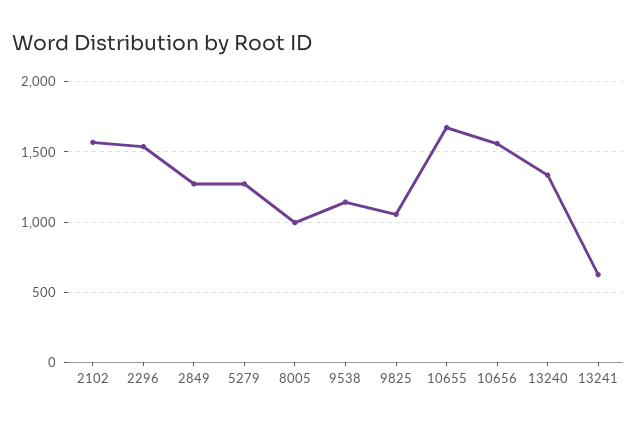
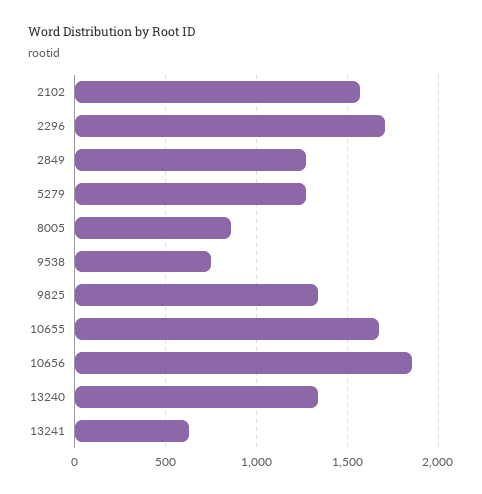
2296: 1550 -> 1700
8005: 1000 -> 850
9538: 1150 -> 750
9825: 1050 -> 1350
10656: 1550 -> 1850

